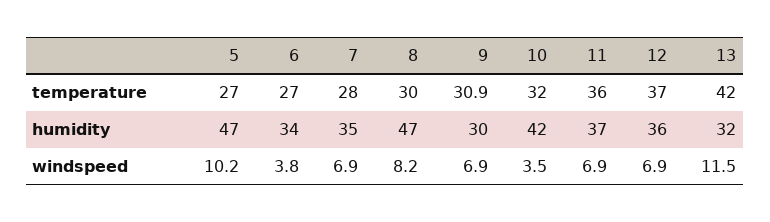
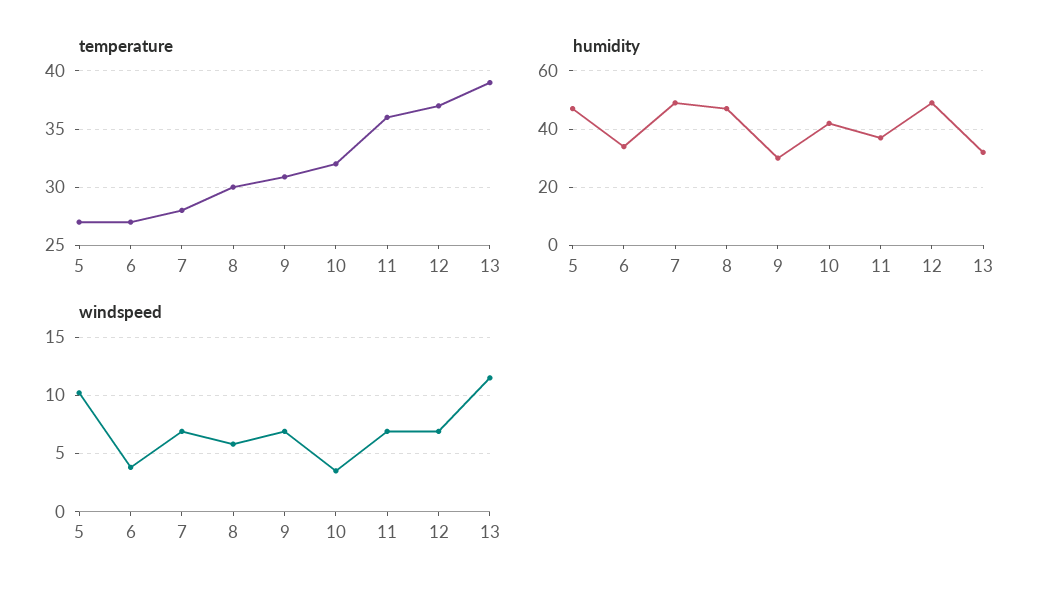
temperature, 13: 42 -> 39
humidity, 7: 35 -> 50
humidity, 12: 36 -> 50
windspeed, 8: 8.2 -> 6

